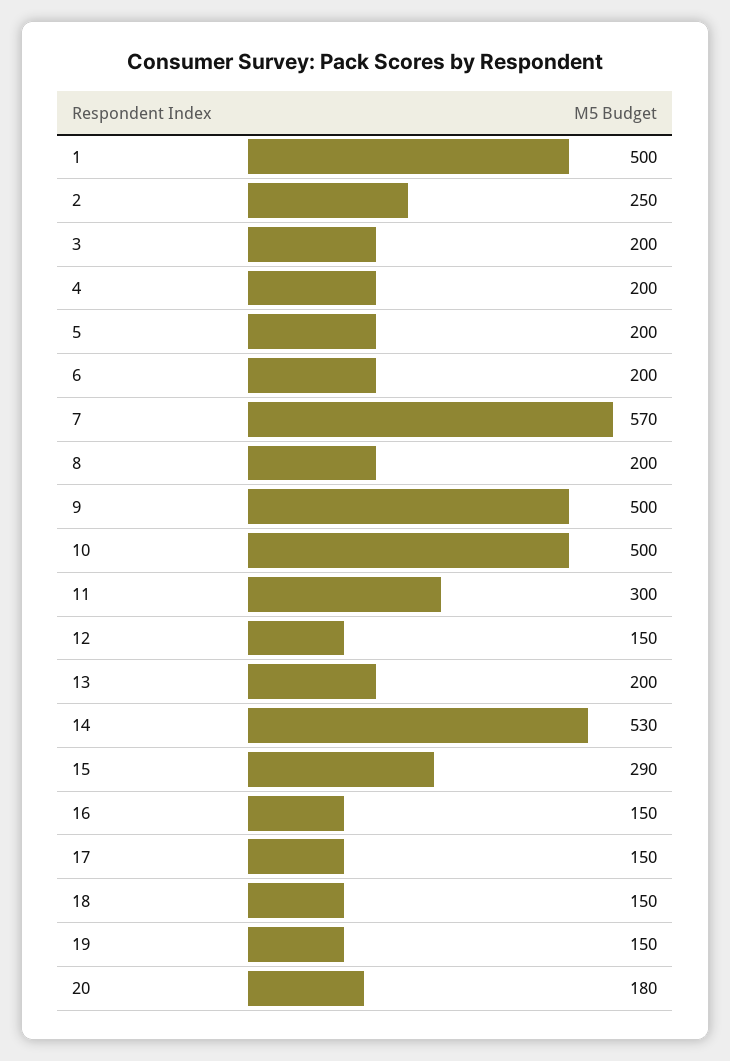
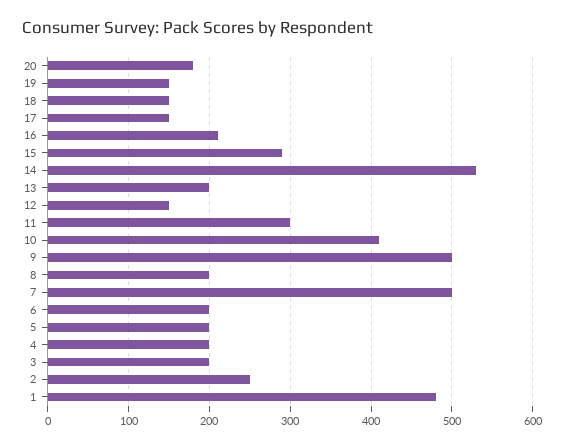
1: 500 -> 480
7: 570 -> 500
10: 500 -> 410
16: 150 -> 210

